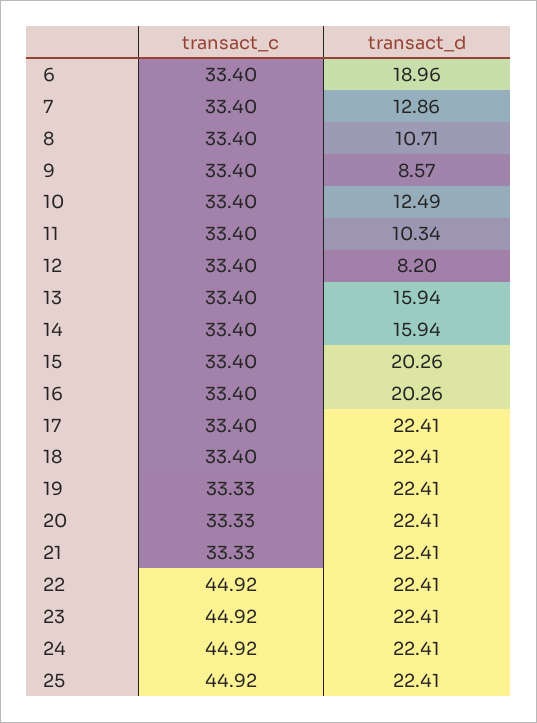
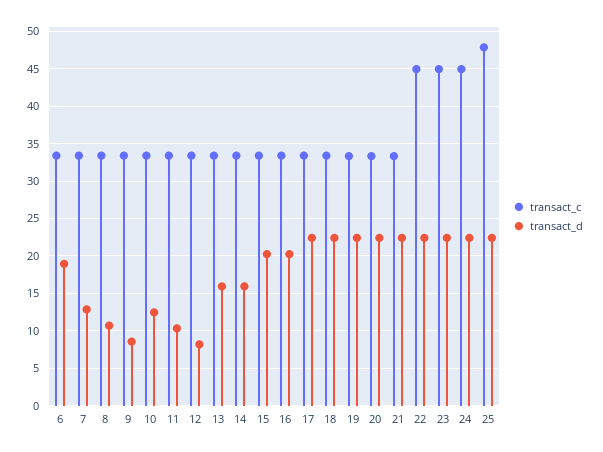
transact_c, 25: 44.92 -> 48

